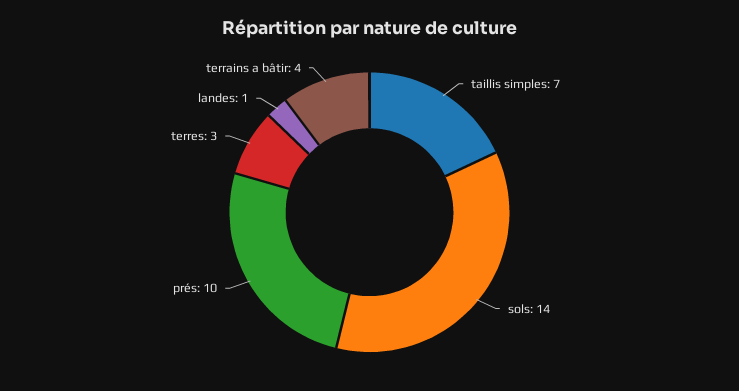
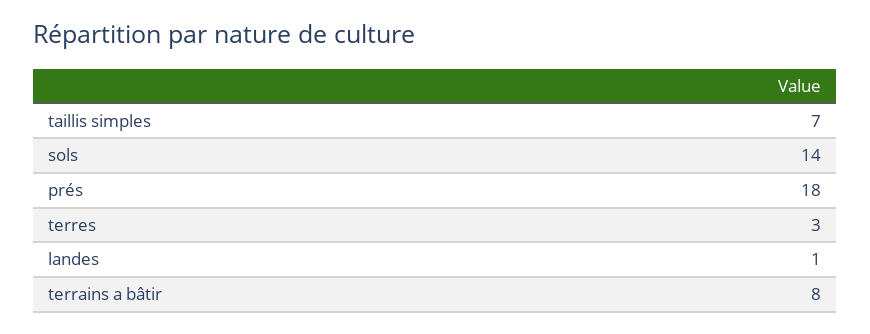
prés: 10 -> 18
terrains a bâtir: 4 -> 8

